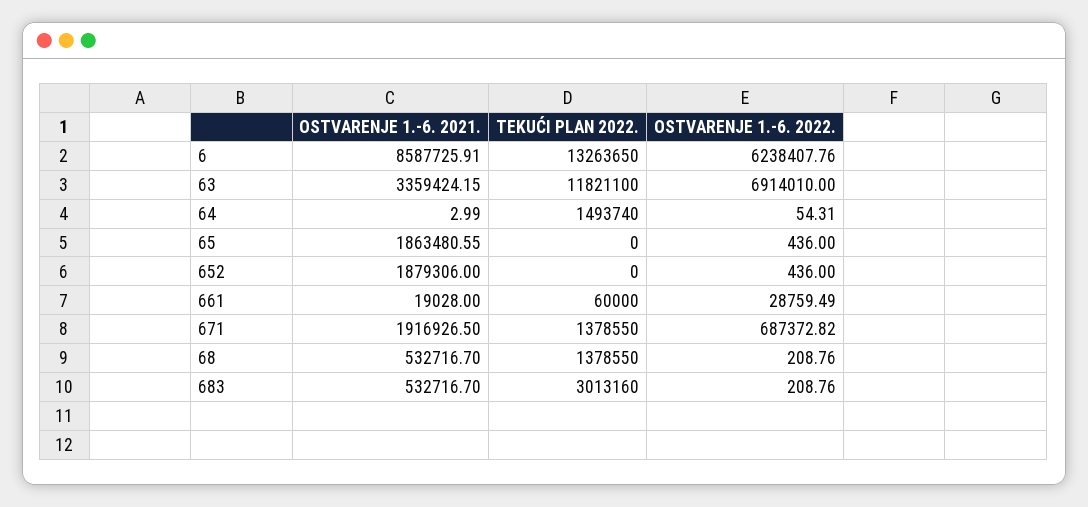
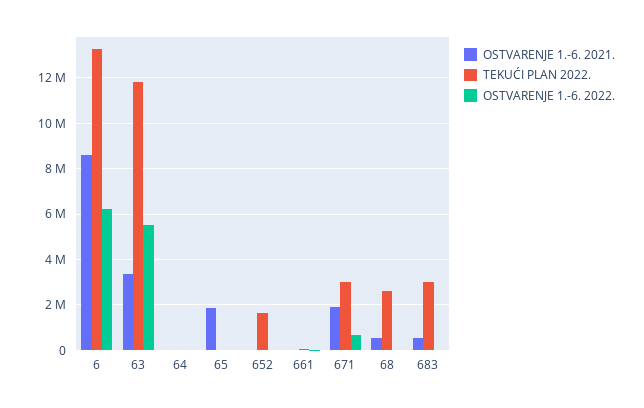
OSTVARENJE 1.-6. 2022., 63: 6914010 -> 5500000
TEKUĆI PLAN 2022., 64: 1493740 -> 0
OSTVARENJE 1.-6. 2021., 652: 1879306 -> 0
TEKUĆI PLAN 2022., 652: 0 -> 1500000
TEKUĆI PLAN 2022., 671: 1378550 -> 3000000
TEKUĆI PLAN 2022., 68: 1378550 -> 2500000

